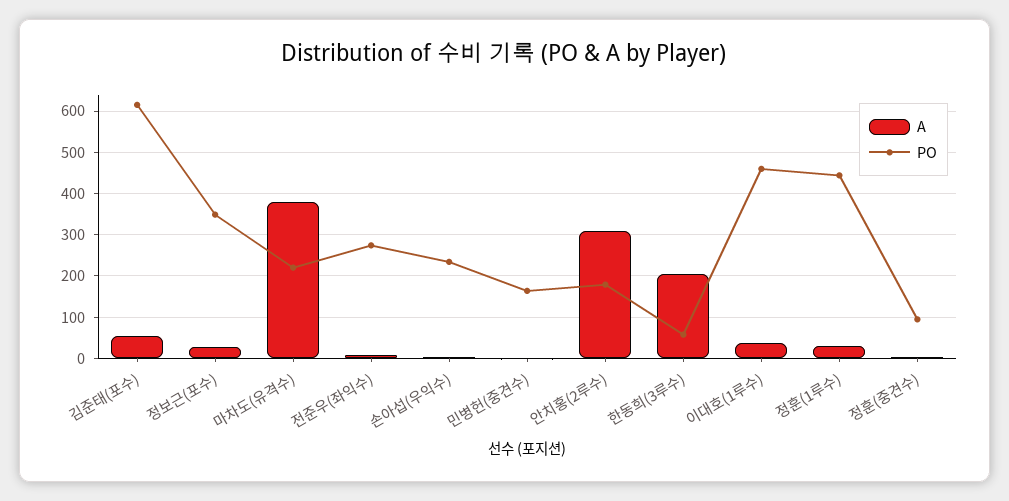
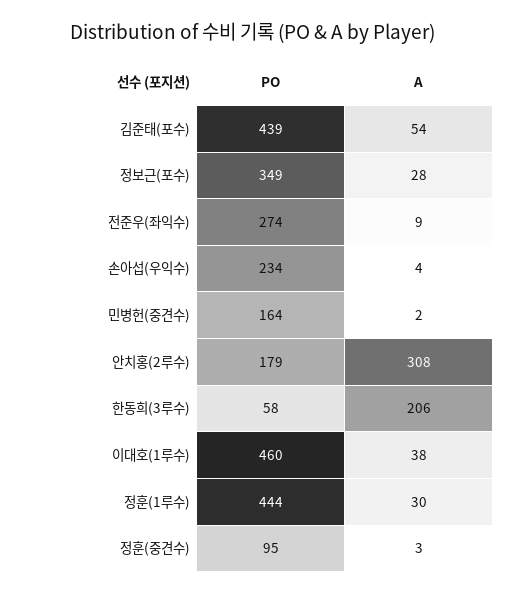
PO, 김준태(포수): 620 -> 439
A, 마차도(유격수): 380 -> none
PO, 마차도(유격수): 220 -> none

